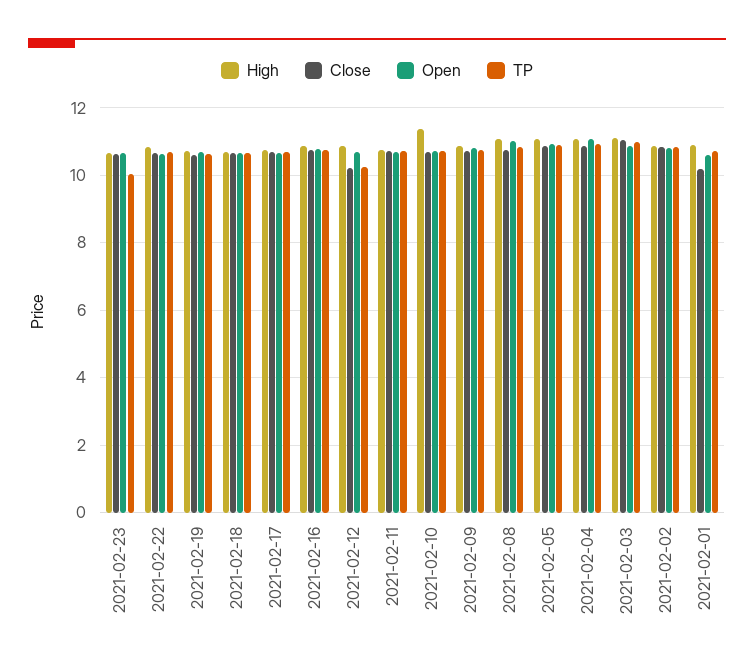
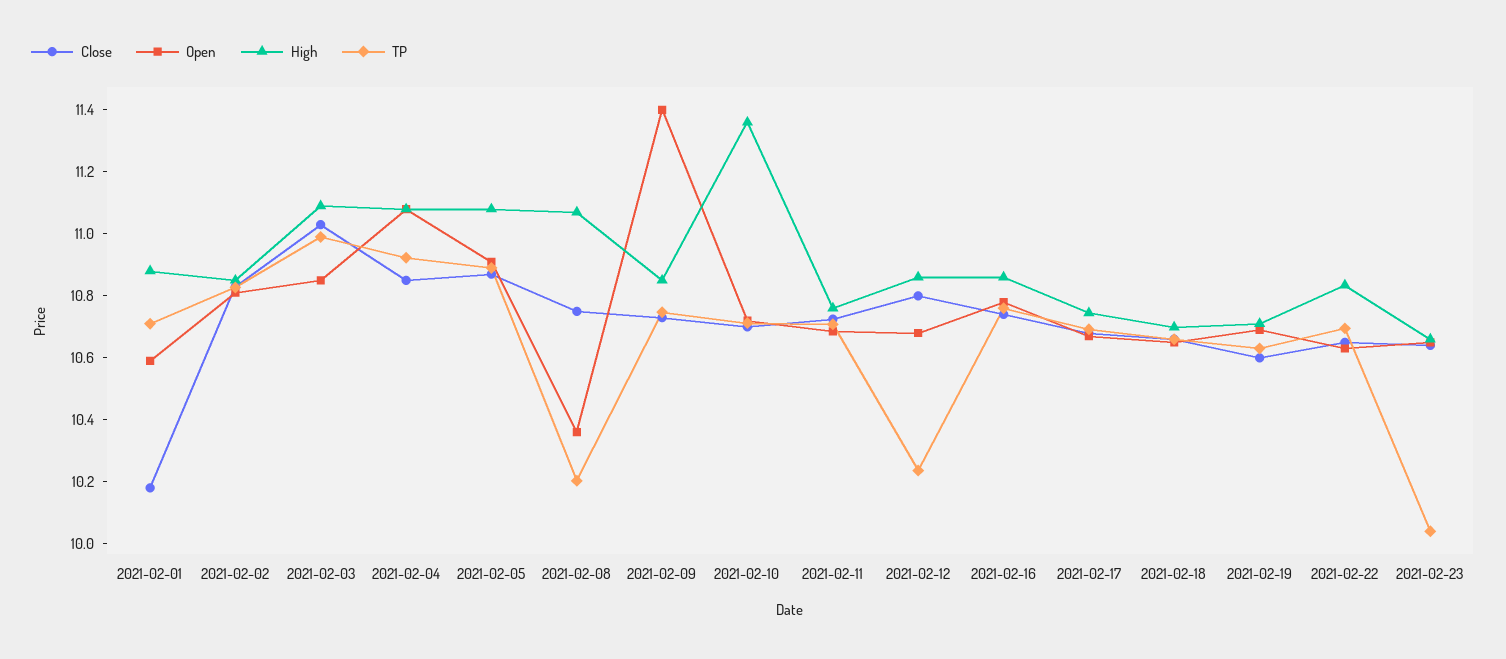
Close, 2021-02-12: 10.2 -> 10.8
Open, 2021-02-09: 10.8 -> 11.4
Open, 2021-02-08: 11 -> 10.35
TP, 2021-02-08: 10.8 -> 10.2

